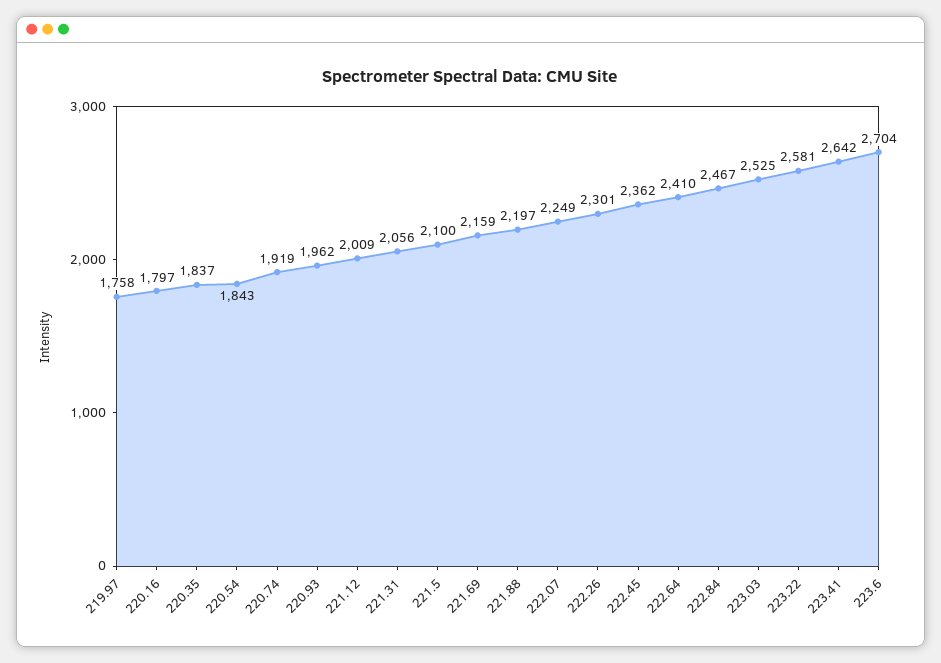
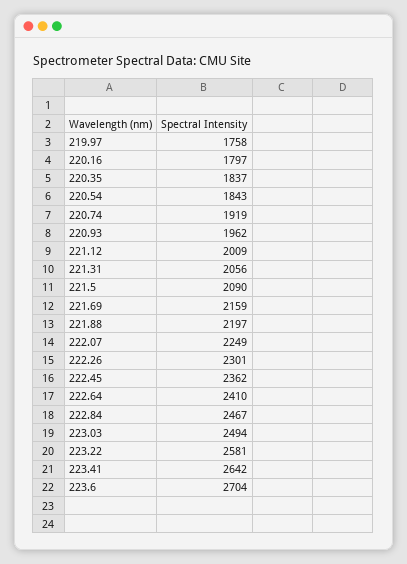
221.5: 2100 -> 2090
223.03: 2525 -> 2494

